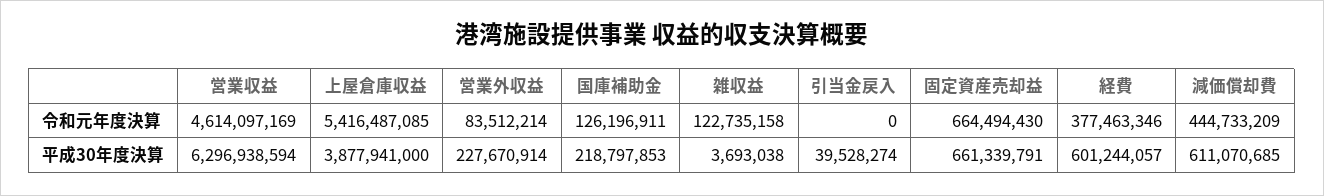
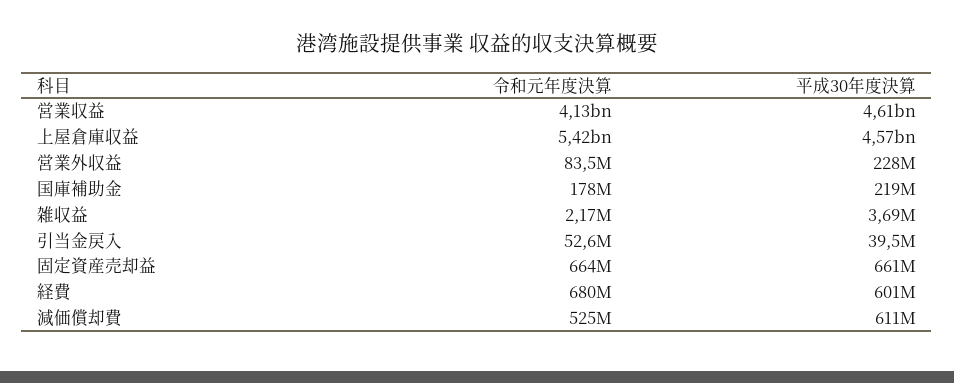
営業収益, 令和元年度決算: 4614097169 -> 4130000000
国庫補助金, 令和元年度決算: 126196911 -> 178000000
雑収益, 令和元年度決算: 122735158 -> 2170000
引当金戻入, 令和元年度決算: 0 -> 52600000
経費, 令和元年度決算: 377463346 -> 680000000
減価償却費, 令和元年度決算: 444733209 -> 525000000
営業収益, 平成30年度決算: 6296938594 -> 4610000000
上屋倉庫収益, 平成30年度決算: 3877941000 -> 4570000000

